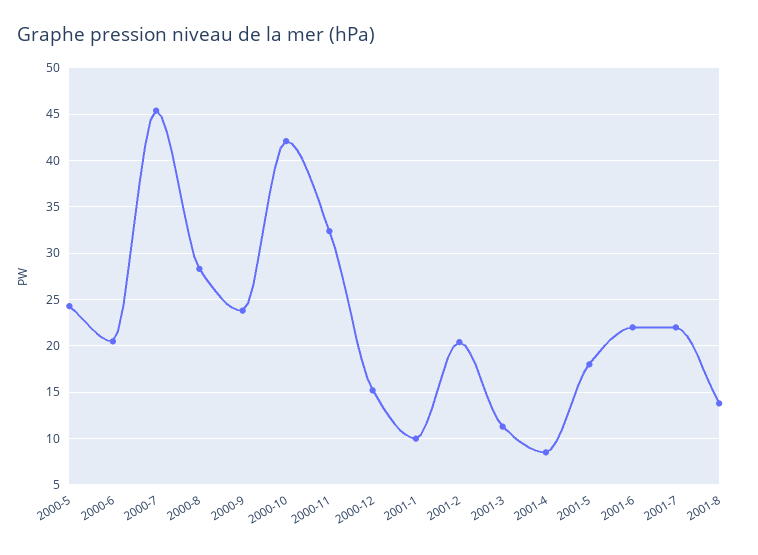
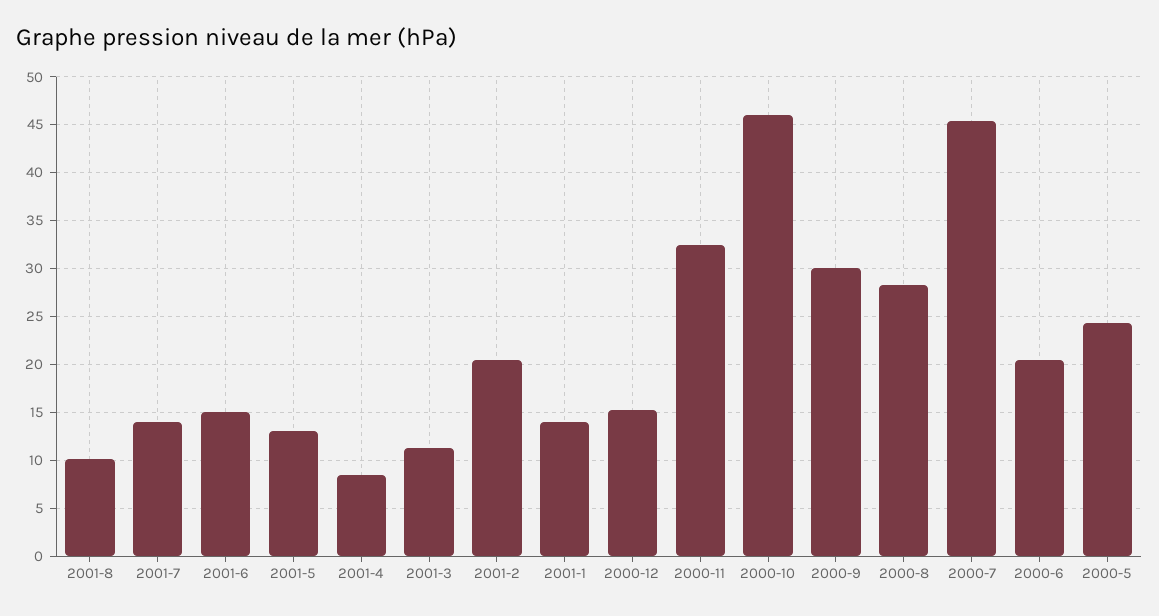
2000-9: 24 -> 30
2000-10: 42 -> 46
2001-1: 10 -> 14
2001-5: 18 -> 13
2001-6: 22 -> 15
2001-7: 22 -> 14
2001-8: 14 -> 10

